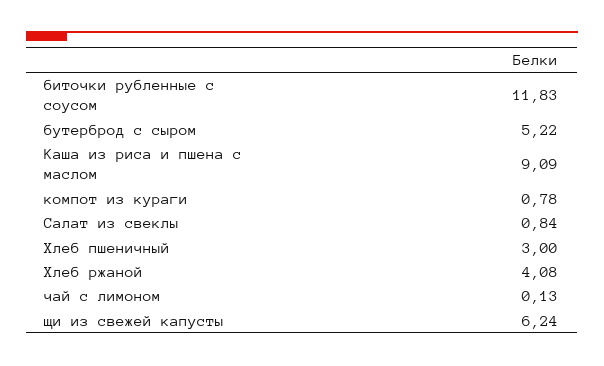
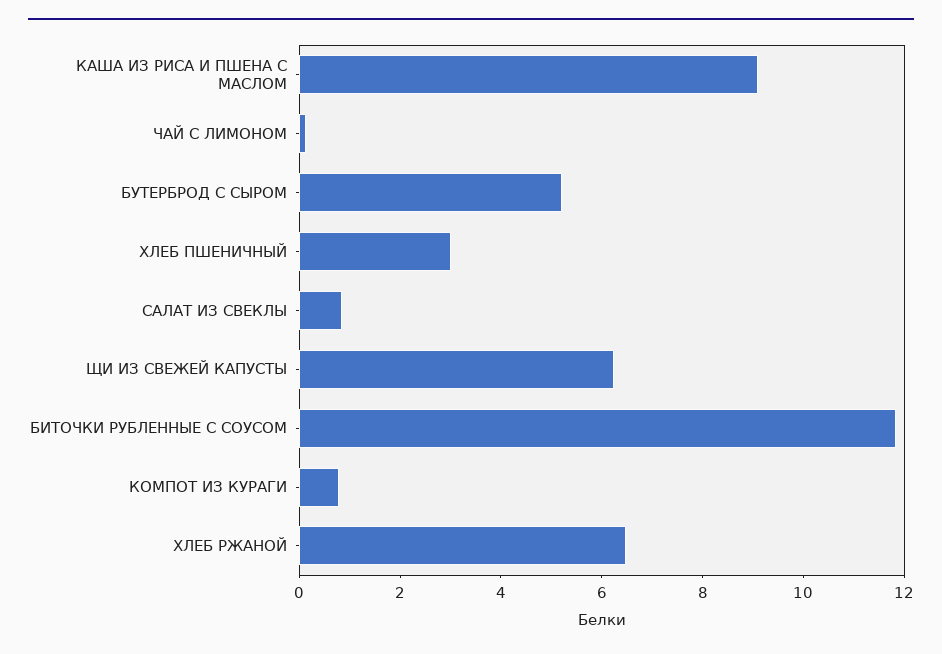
Хлеб ржаной: 4.08 -> 6.5

